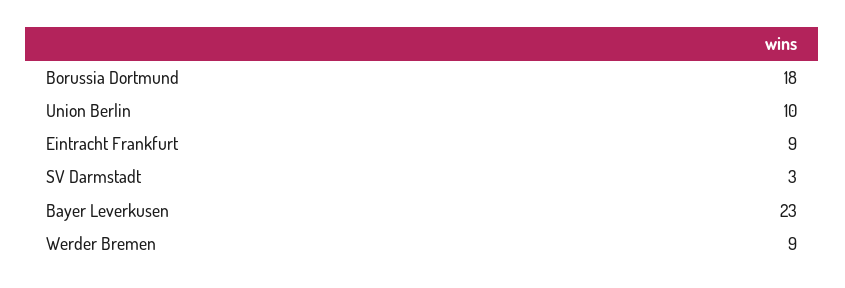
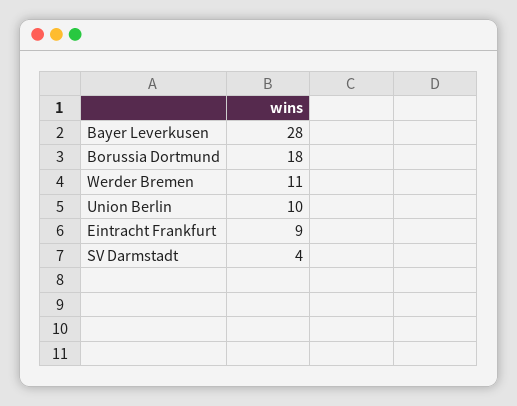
SV Darmstadt: 3 -> 4
Bayer Leverkusen: 23 -> 28
Werder Bremen: 9 -> 11

